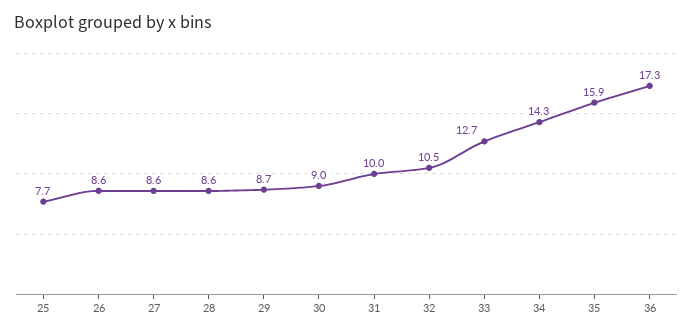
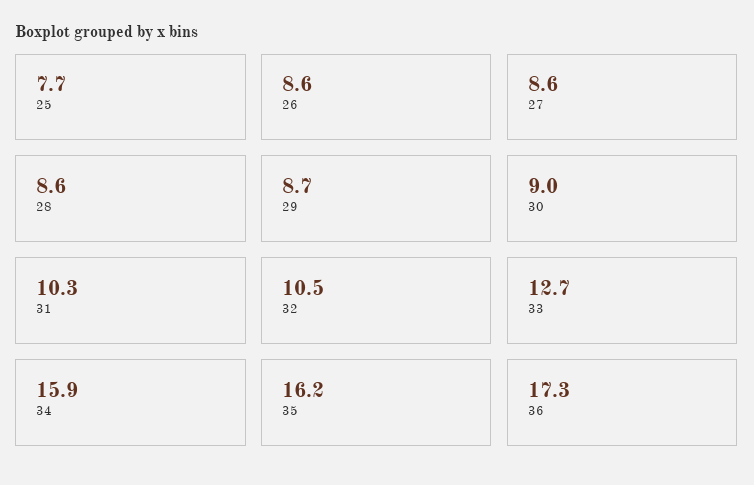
31: 10 -> 10.3
34: 14.3 -> 15.9
35: 15.9 -> 16.2

